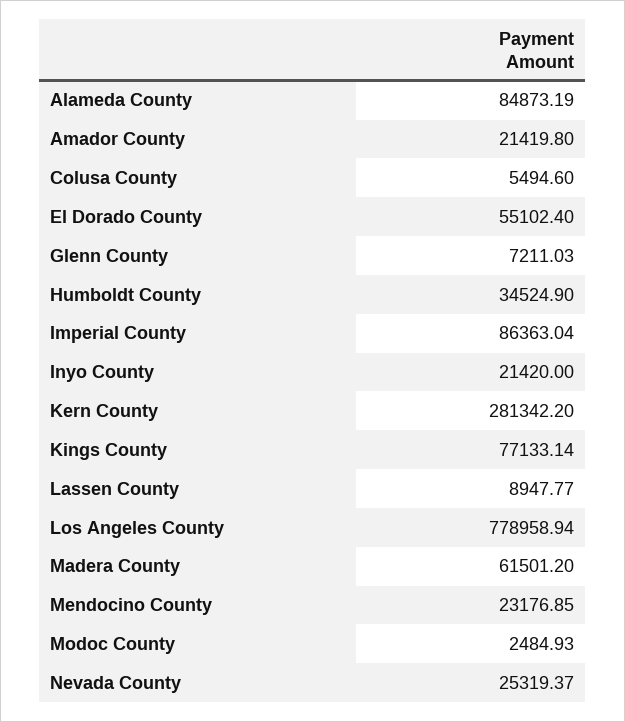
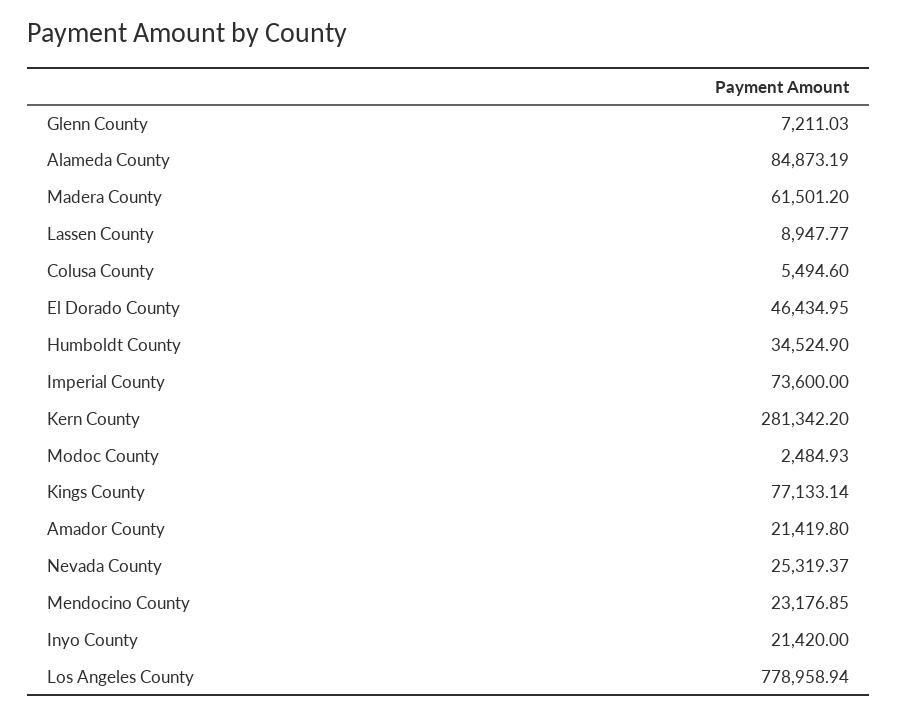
El Dorado County: 55102.4 -> 46434.95
Imperial County: 86363.04 -> 73600

